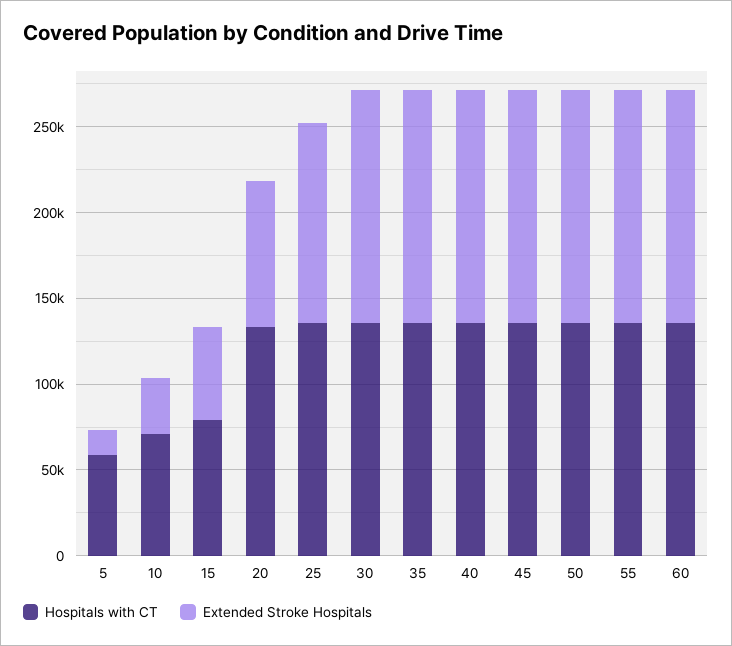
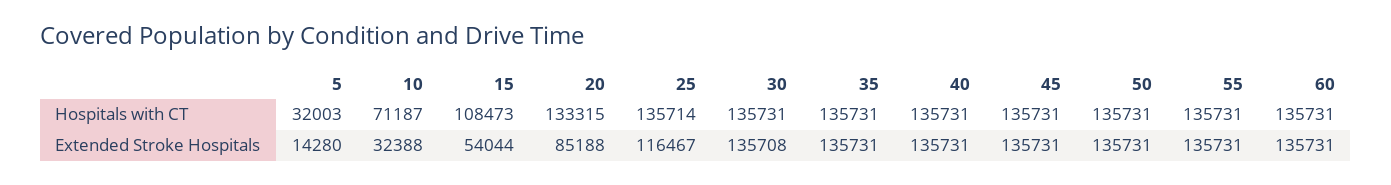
Hospitals with CT, 5: 60000 -> 32003
Hospitals with CT, 15: 80000 -> 108473

